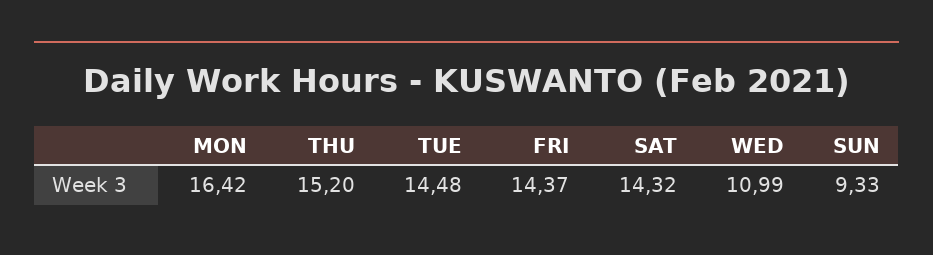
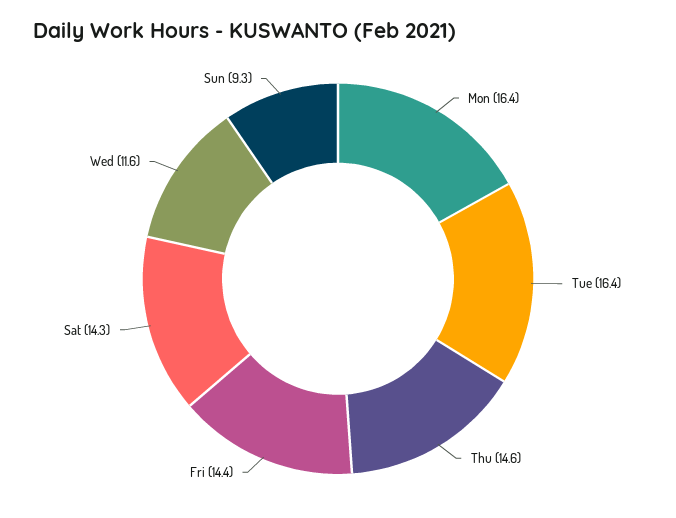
THU: 15.2 -> 14.6
TUE: 14.48 -> 16.4
WED: 10.99 -> 11.6

